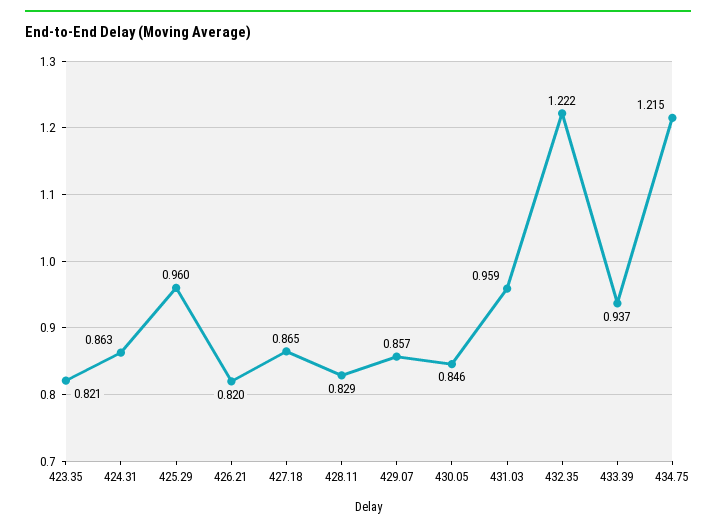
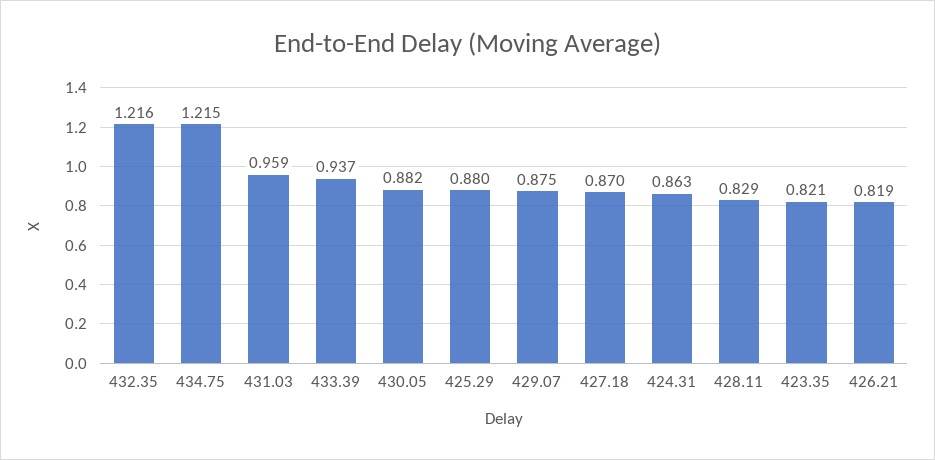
425.29: 0.96 -> 0.88
426.21: 0.82 -> 0.819
427.18: 0.865 -> 0.87
429.07: 0.857 -> 0.875
430.05: 0.846 -> 0.882
432.35: 1.222 -> 1.216

